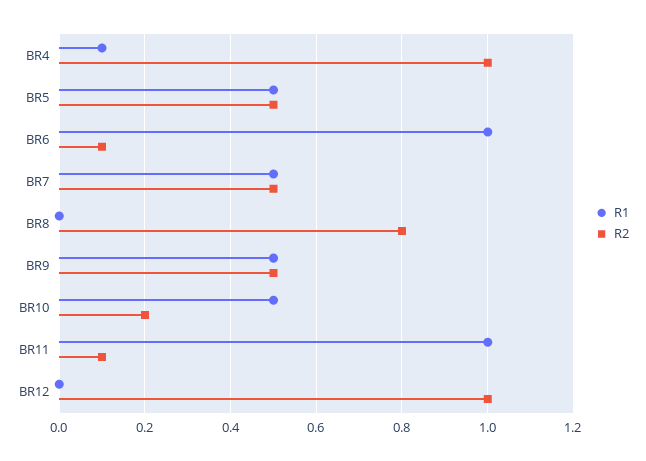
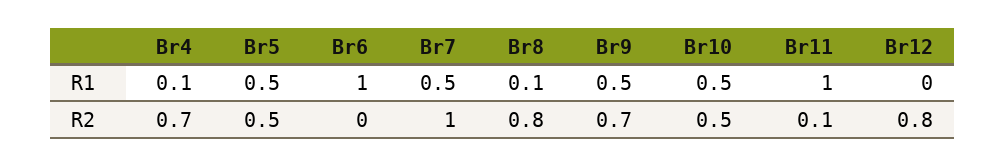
R2, BR4: 1 -> 0.7
R2, BR6: 0.1 -> 0
R2, BR7: 0.5 -> 1
R1, BR8: 0 -> 0.1
R2, BR9: 0.5 -> 0.7
R2, BR10: 0.2 -> 0.5
R2, BR12: 1 -> 0.8

